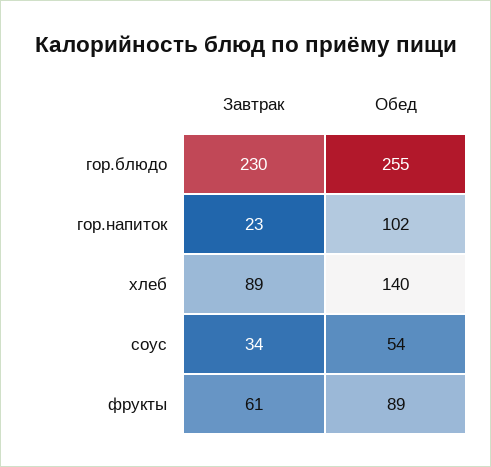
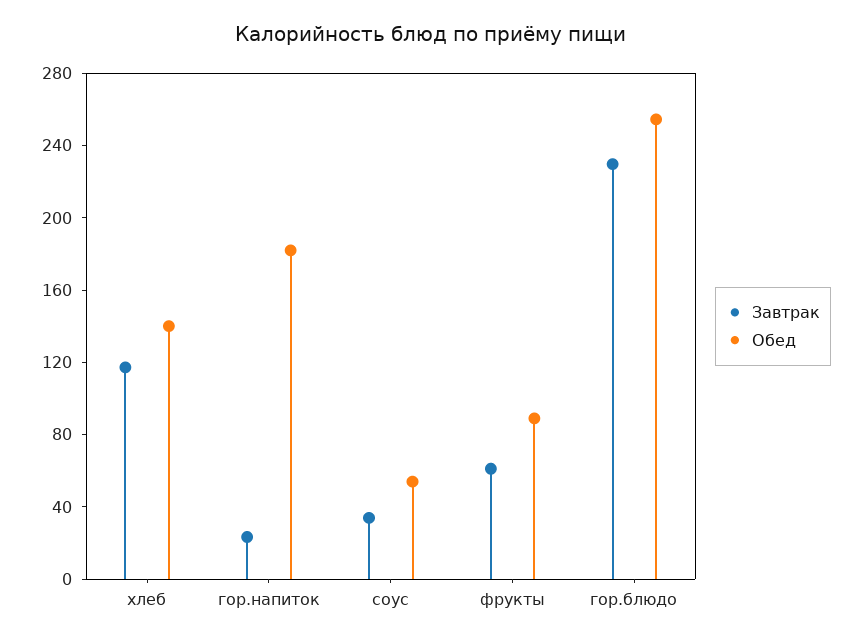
Обед, гор.напиток: 102 -> 180
Завтрак, хлеб: 89 -> 120

